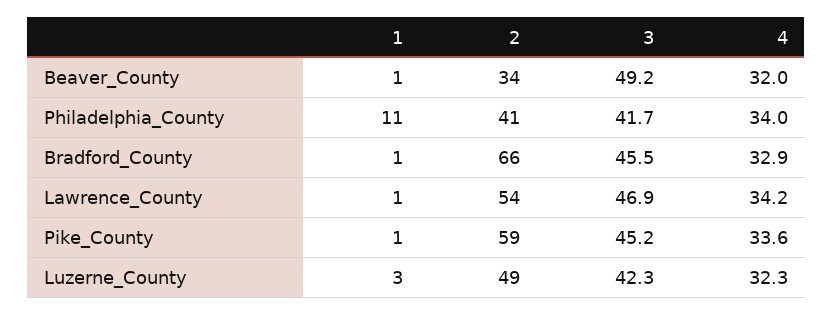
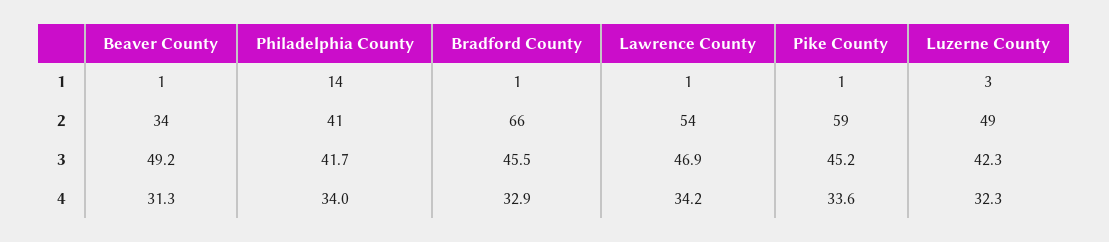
4, Beaver_County: 32 -> 31.3
1, Philadelphia_County: 11 -> 14

